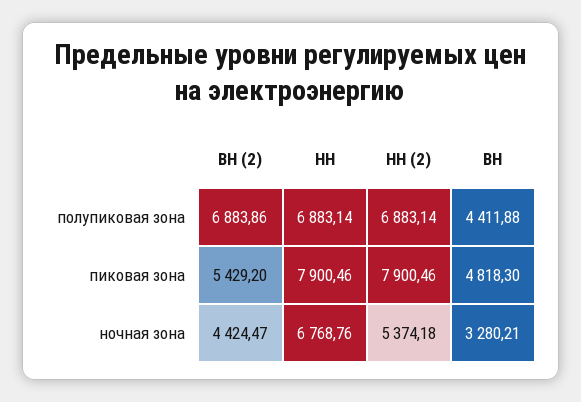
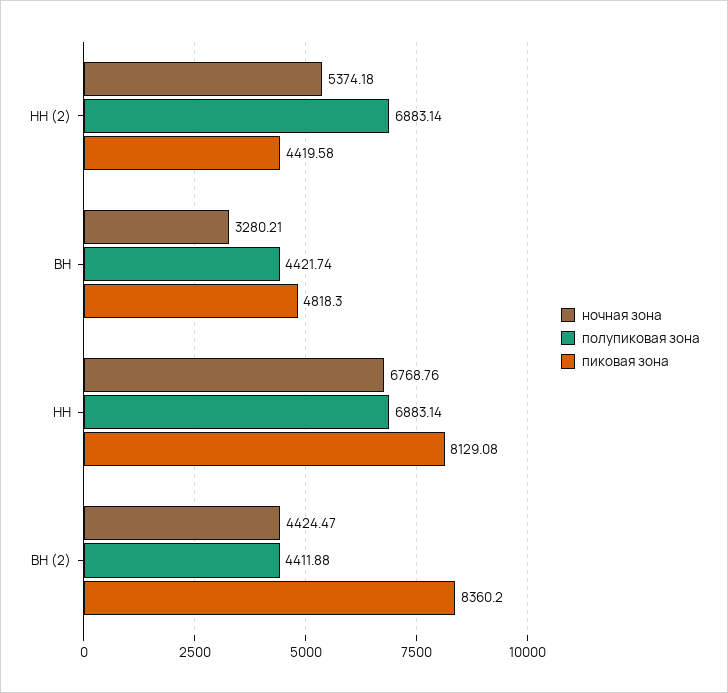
полупиковая зона, ВН (2): 6883.86 -> 4411.88
полупиковая зона, ВН: 4411.88 -> 4421.74
пиковая зона, ВН (2): 5429.2 -> 8360.2
пиковая зона, НН: 7900.46 -> 8129.08
пиковая зона, НН (2): 7900.46 -> 4419.58

